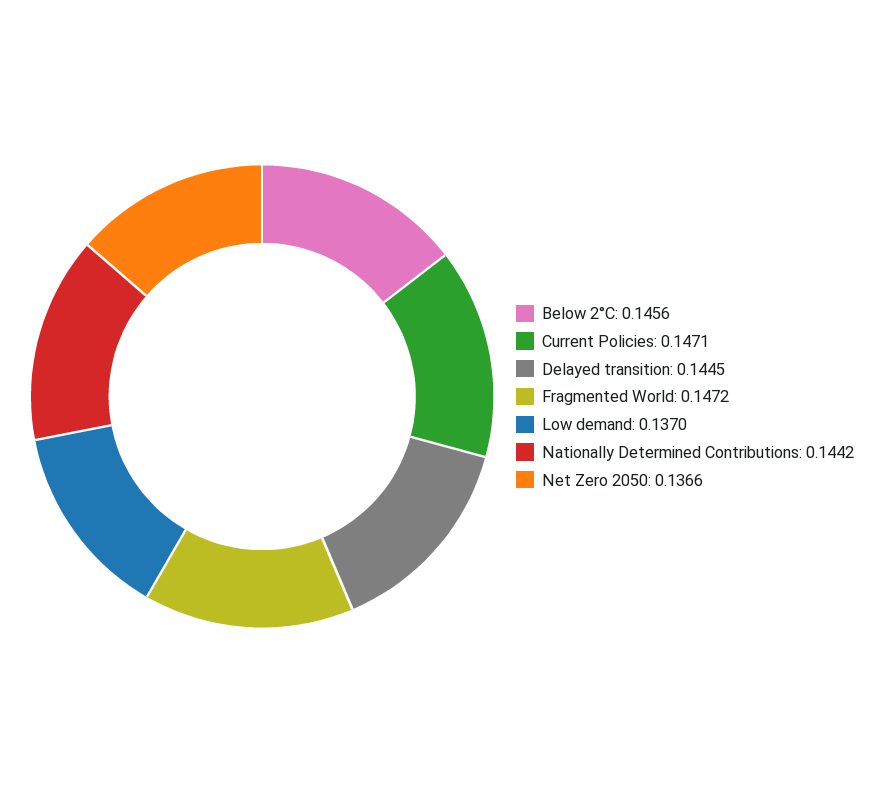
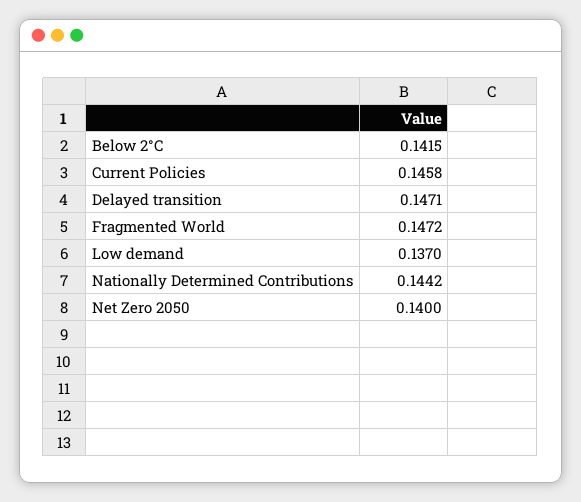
Below 2°C: 0.1456 -> 0.1415
Current Policies: 0.1471 -> 0.1458
Delayed transition: 0.1445 -> 0.1471
Net Zero 2050: 0.1366 -> 0.14

